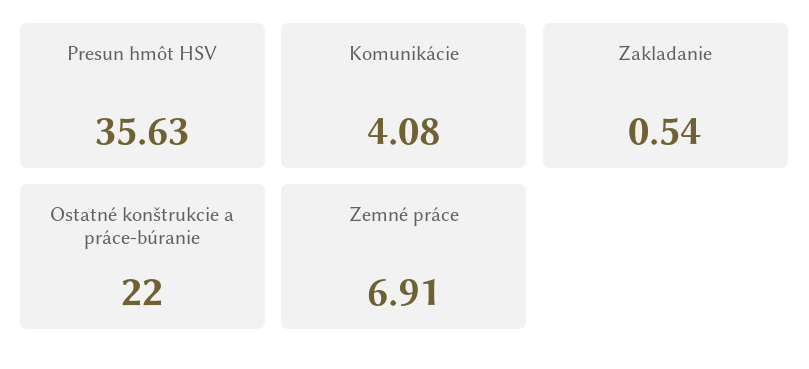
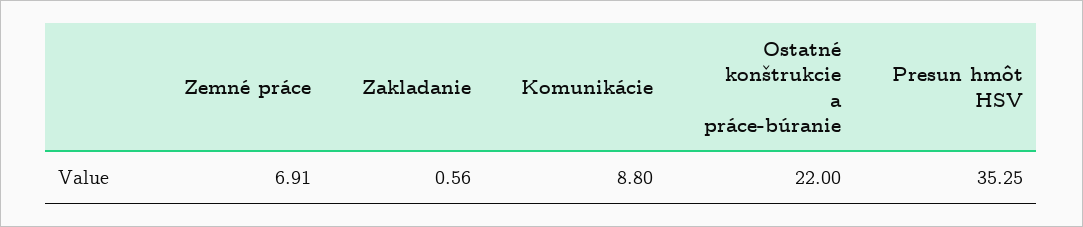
Presun hmôt HSV: 35.63 -> 35.25
Komunikácie: 4.08 -> 8.8
Zakladanie: 0.54 -> 0.56

